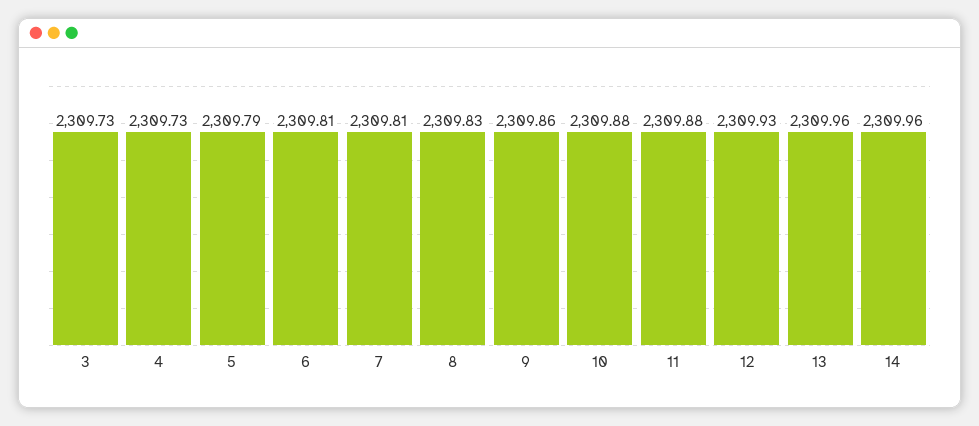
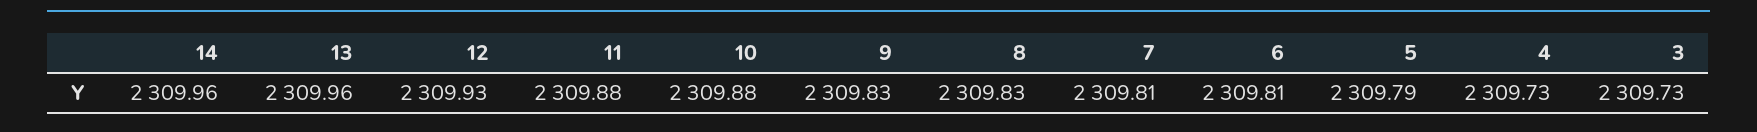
9: 2309.86 -> 2309.83

